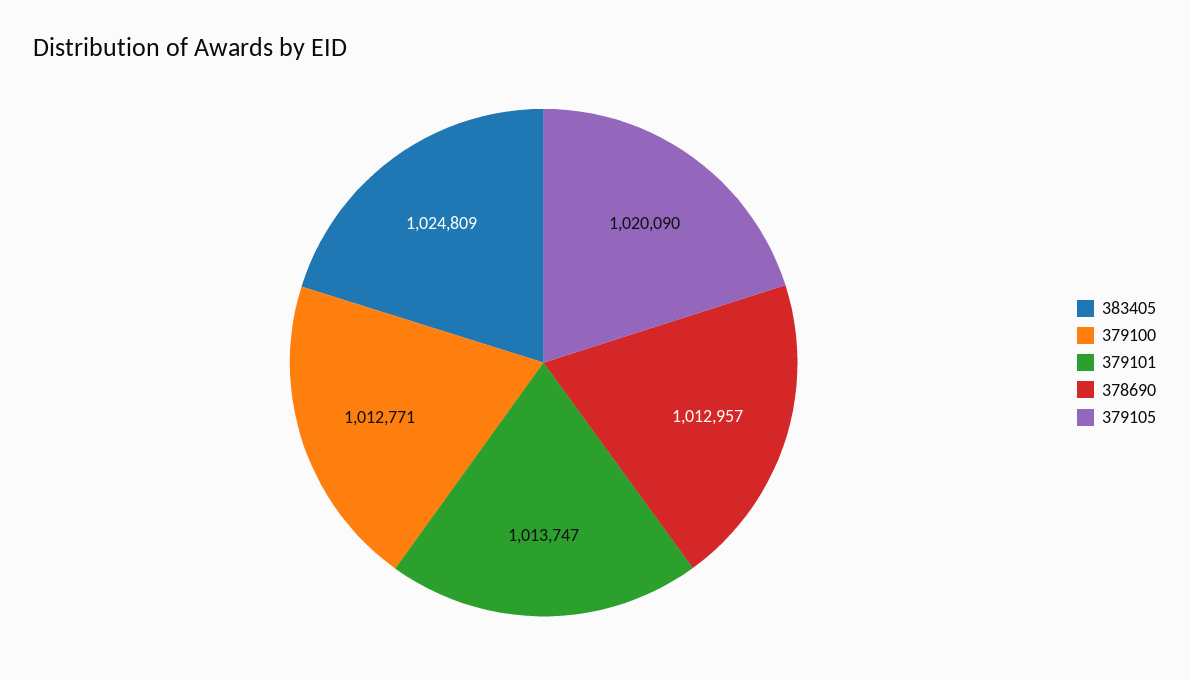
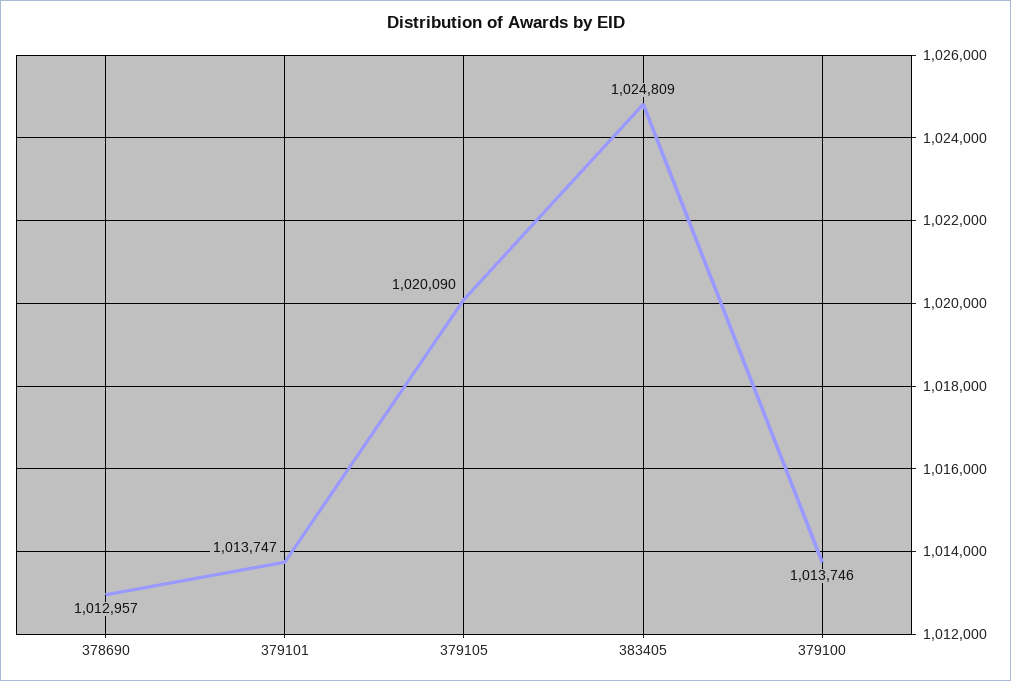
379100: 1012771 -> 1013746

